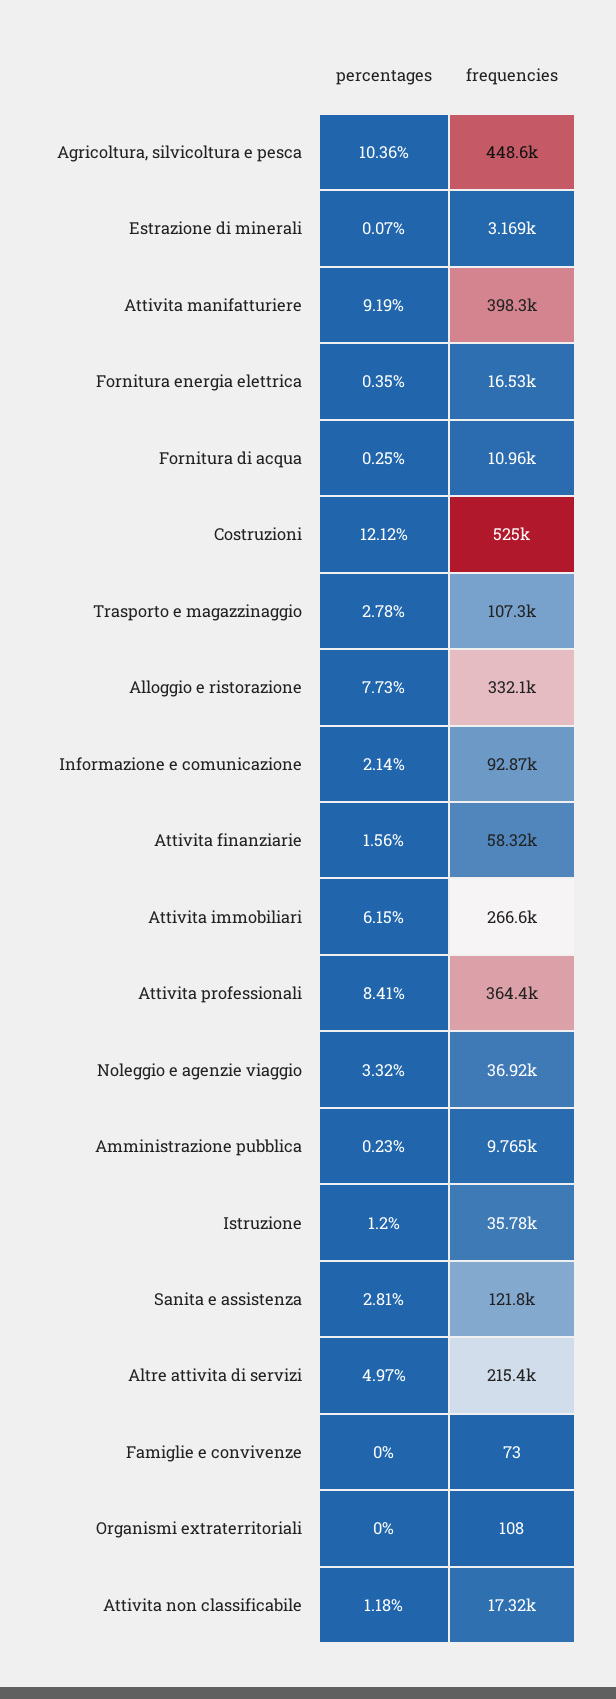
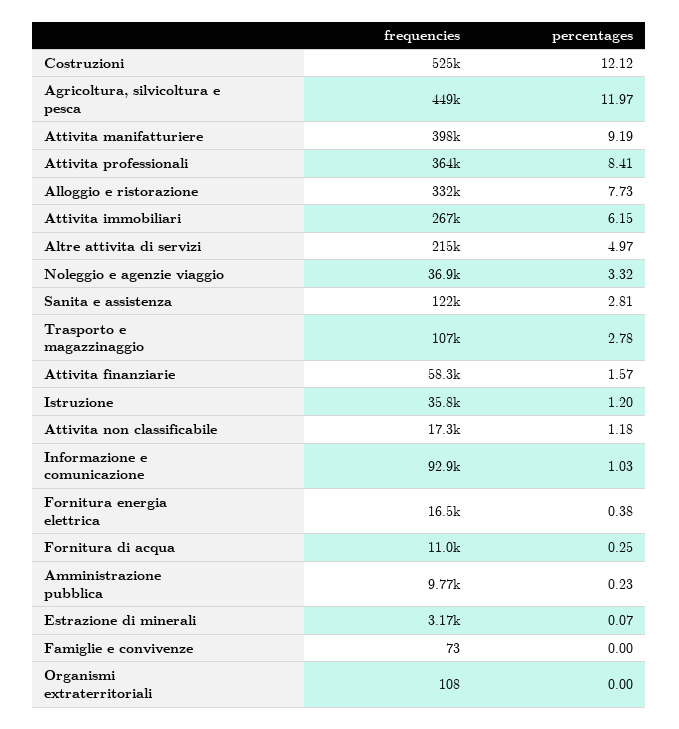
percentages, Agricoltura, silvicoltura e pesca: 10.36 -> 11.97
percentages, Fornitura energia elettrica: 0.35 -> 0.38
percentages, Informazione e comunicazione: 2.14 -> 1.03
percentages, Attivita finanziarie: 1.56 -> 1.57

